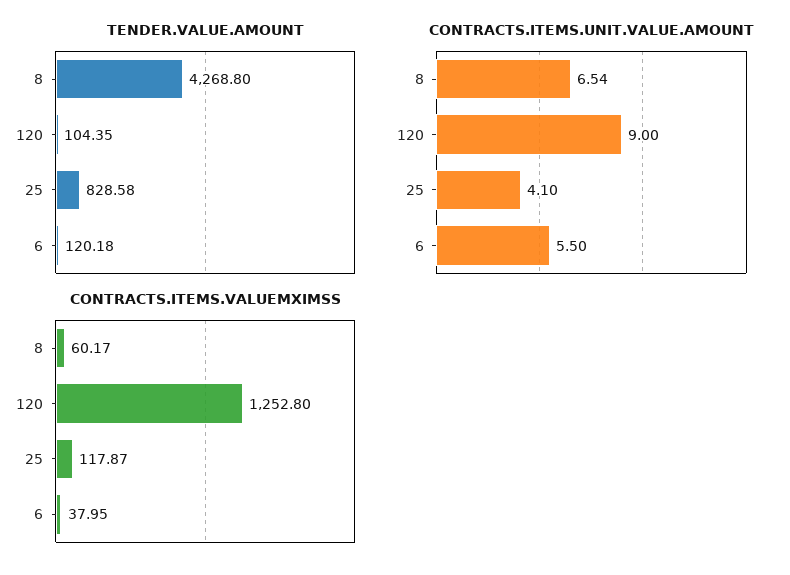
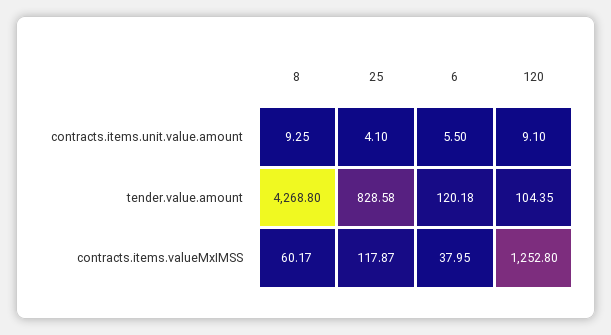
CONTRACTS.ITEMS.UNIT.VALUE.AMOUNT, 8: 6.54 -> 9.25
CONTRACTS.ITEMS.UNIT.VALUE.AMOUNT, 120: 9 -> 9.1

